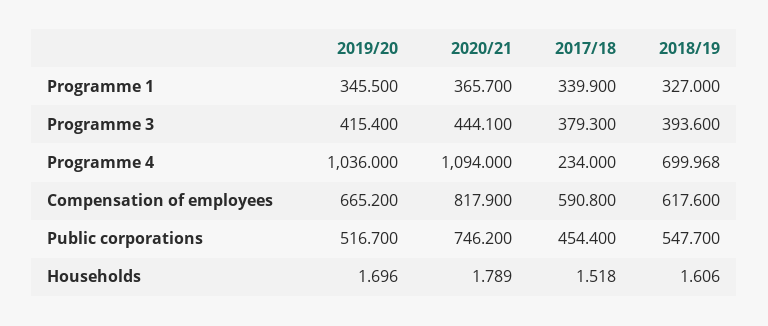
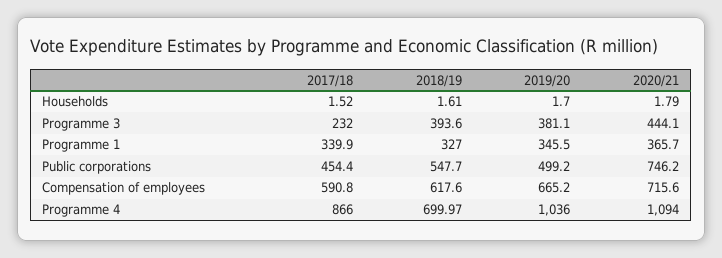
2019/20, Programme 3: 415.4 -> 381.1
2017/18, Programme 3: 379.3 -> 232
2017/18, Programme 4: 234 -> 866
2020/21, Compensation of employees: 817.9 -> 715.6
2019/20, Public corporations: 516.7 -> 499.2

